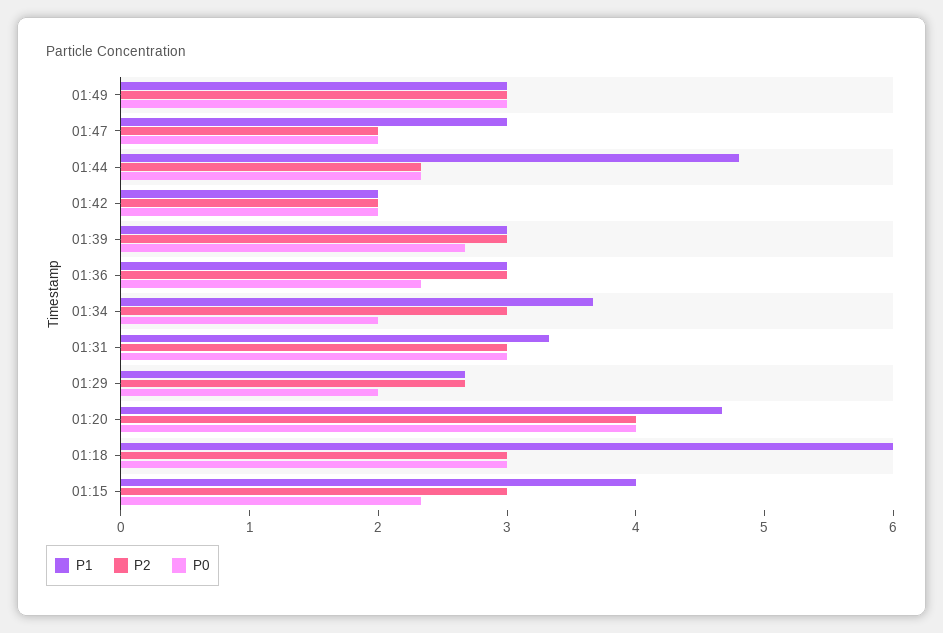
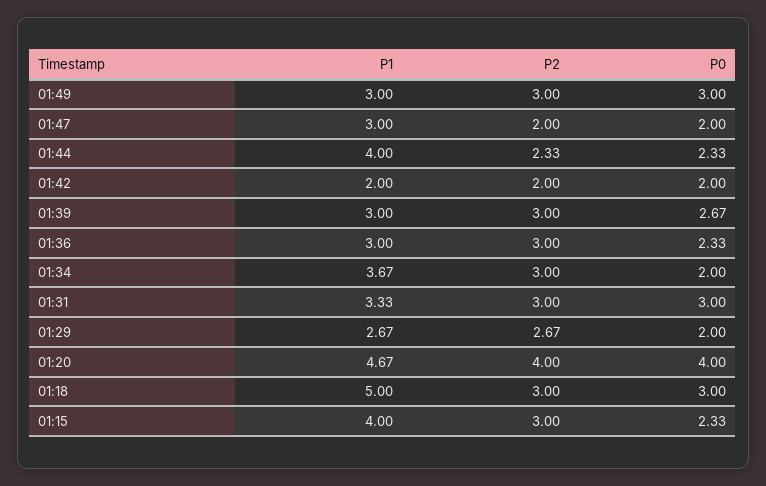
P1, 01:44: 4.8 -> 4
P1, 01:18: 6 -> 5

